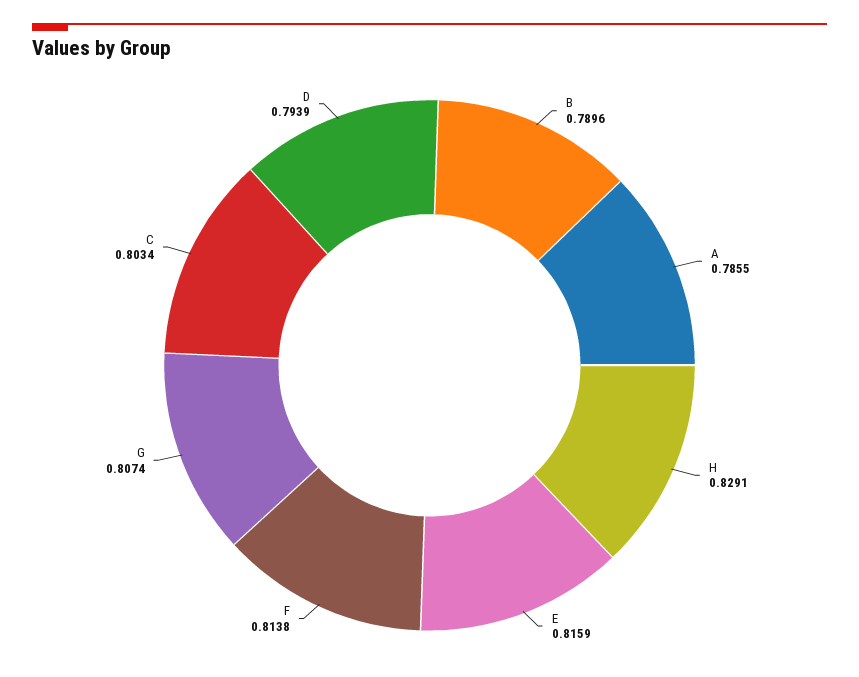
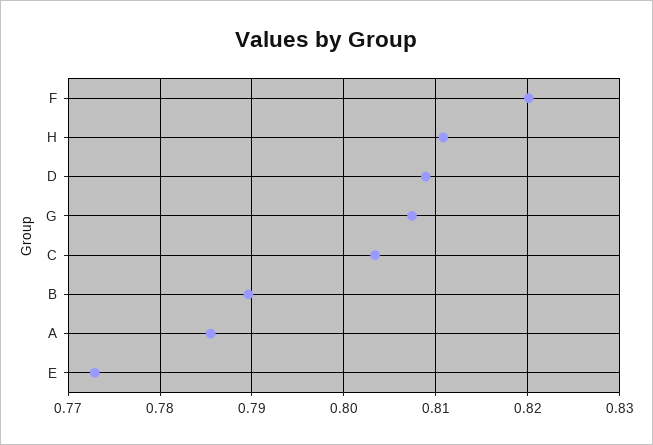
H: 0.8291 -> 0.811
E: 0.8159 -> 0.773
F: 0.8138 -> 0.82
D: 0.7939 -> 0.809

